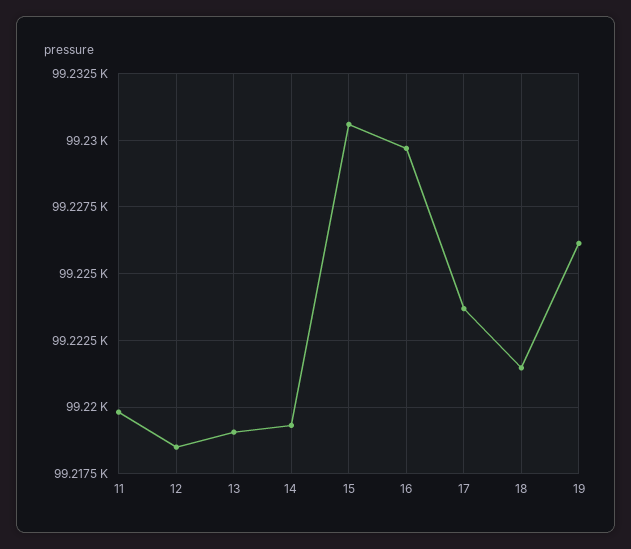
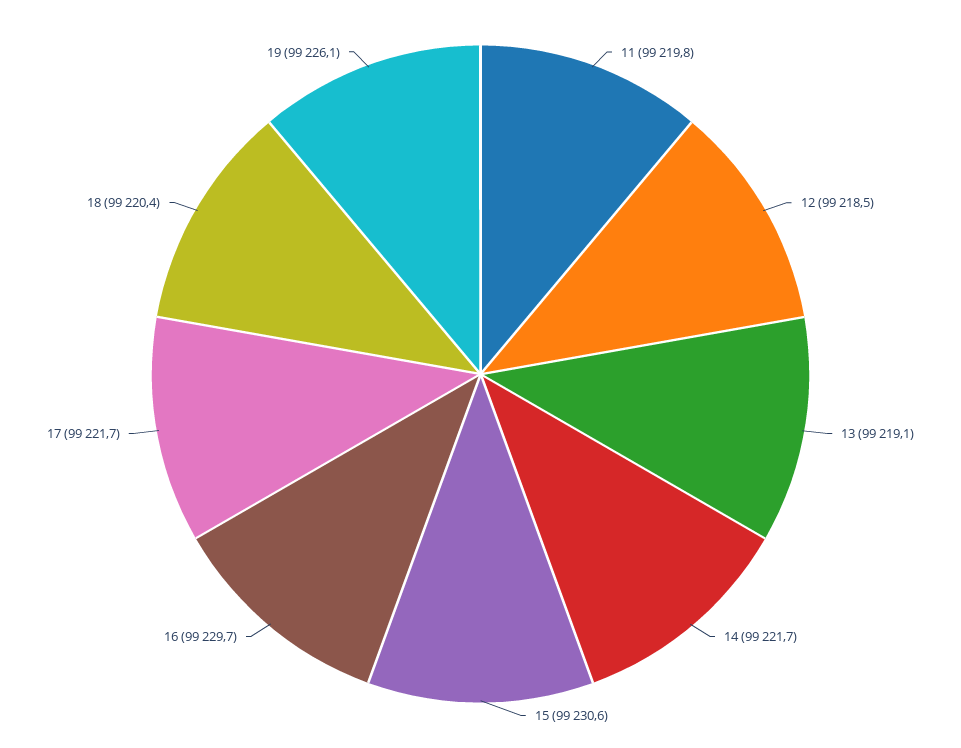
14: 99219.25 -> 99221.7
17: 99223.75 -> 99221.7
18: 99221.5 -> 99220.4

